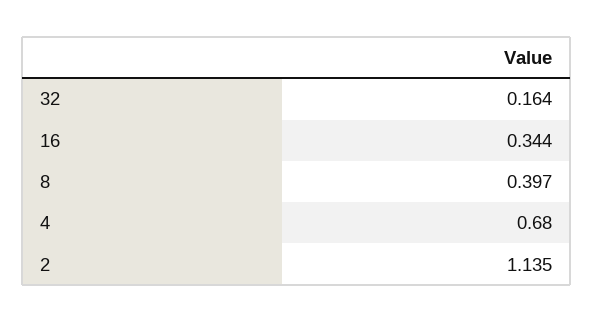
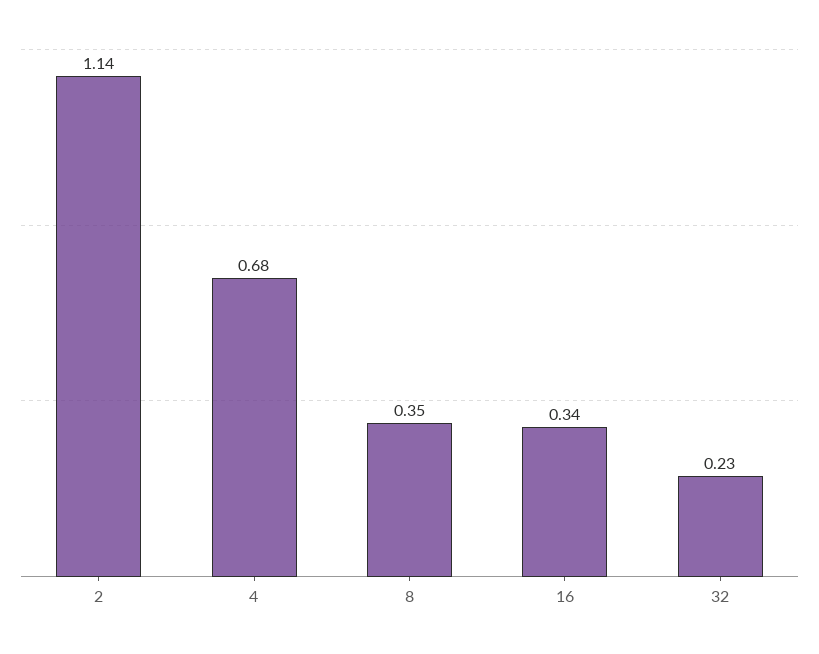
32: 0.164 -> 0.23
8: 0.397 -> 0.35

